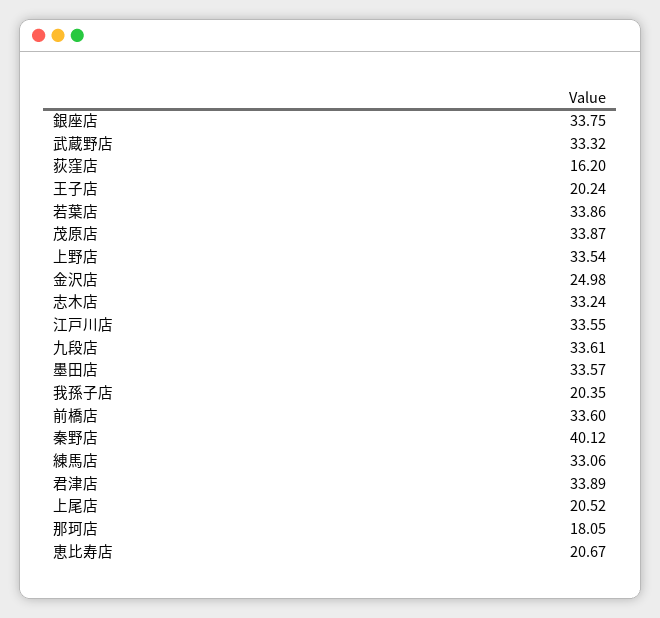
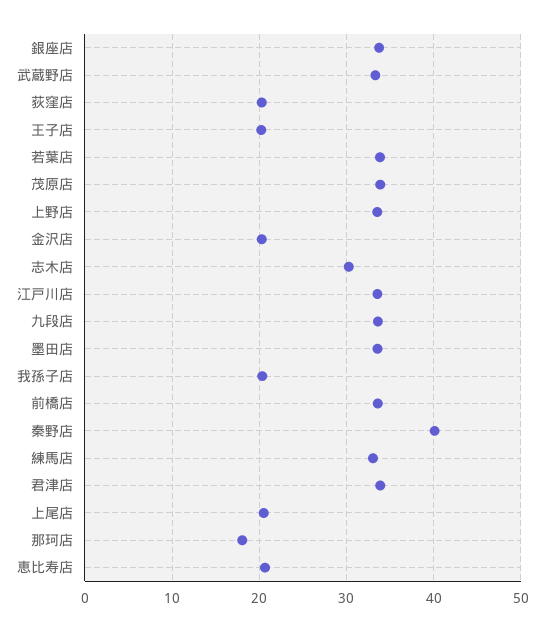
荻窪店: 16.2 -> 20
金沢店: 24.98 -> 20
志木店: 33.24 -> 30

